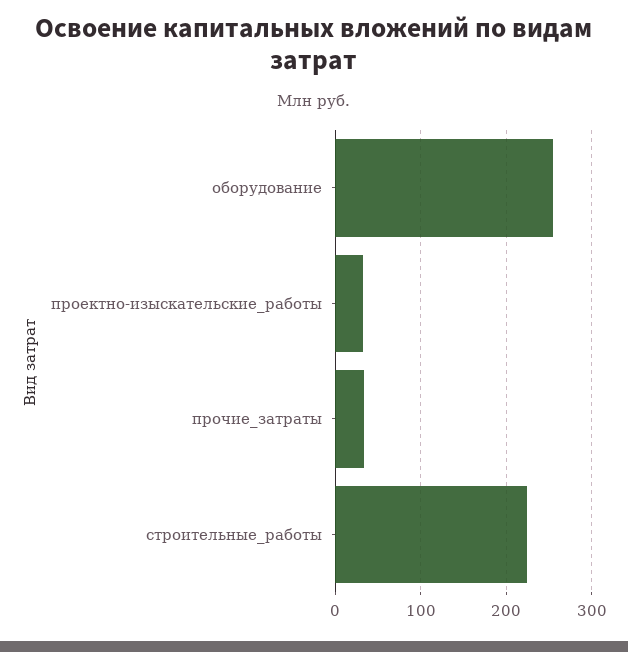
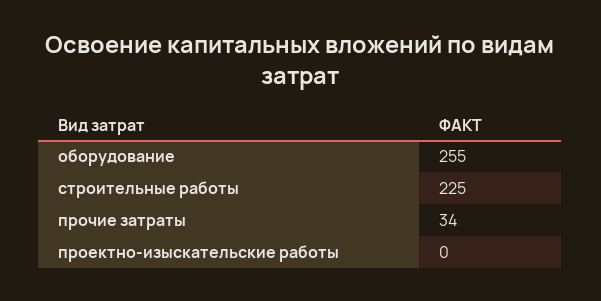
проектно-изыскательские_работы: 30 -> 0

